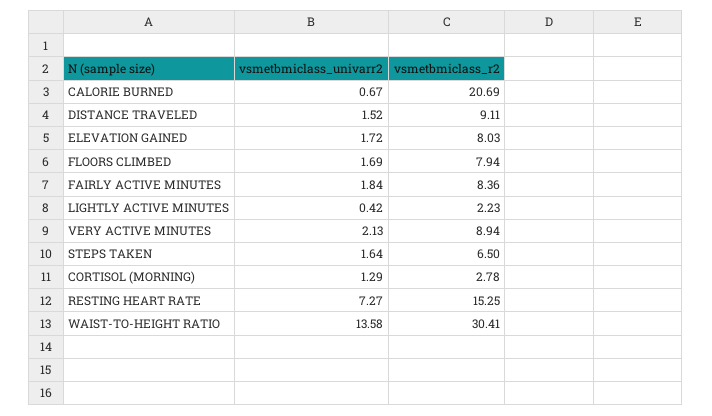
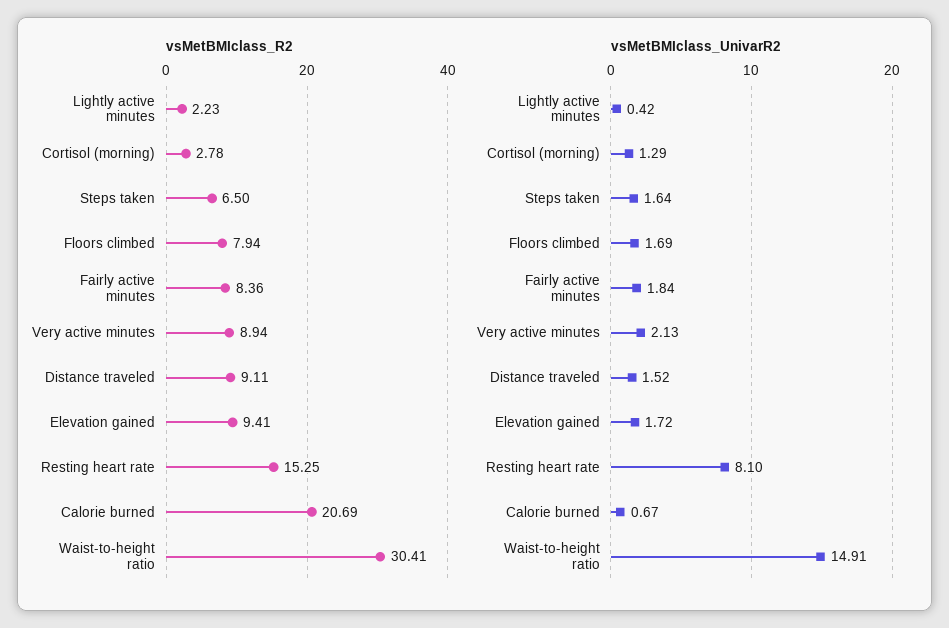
vsmetbmiclass_r2, ELEVATION GAINED: 8.03 -> 9.41
vsmetbmiclass_univarr2, RESTING HEART RATE: 7.27 -> 8.1
vsmetbmiclass_univarr2, WAIST-TO-HEIGHT RATIO: 13.58 -> 14.91

